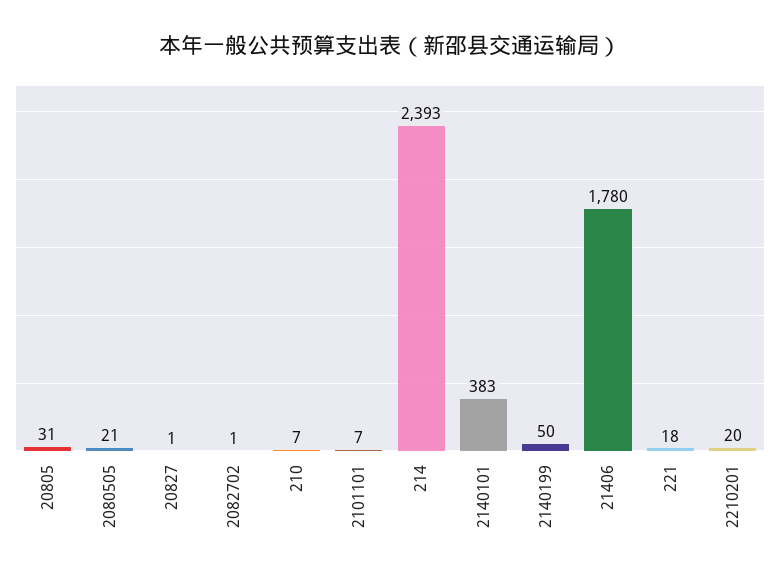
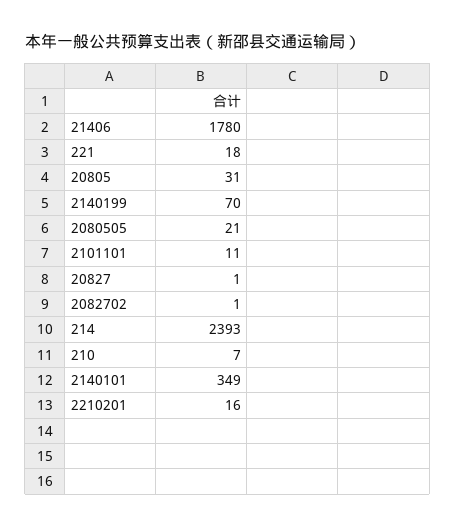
2101101: 7 -> 11
2140101: 383 -> 349
2140199: 50 -> 70
2210201: 20 -> 16

